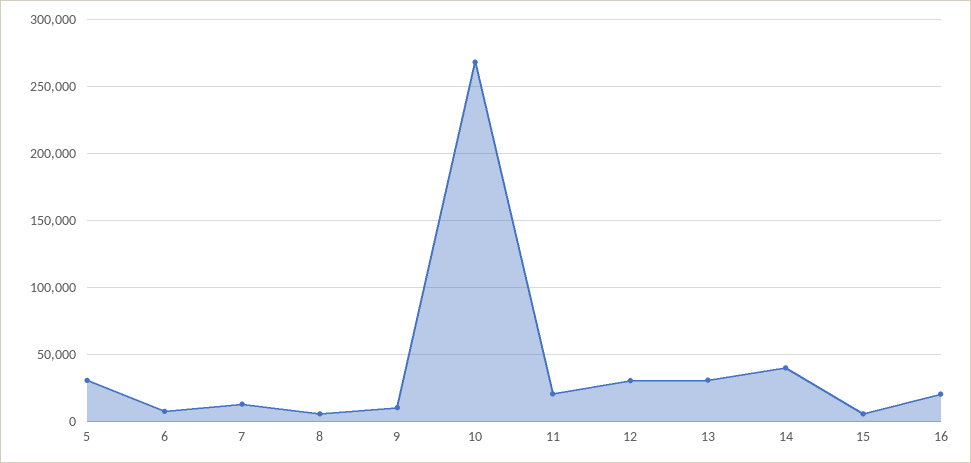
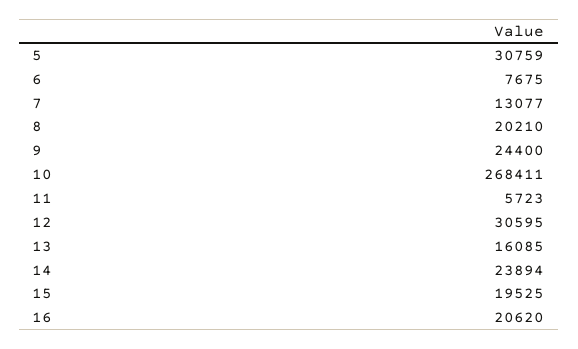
8: 5000 -> 20210
9: 10000 -> 24400
11: 20000 -> 5723
13: 30000 -> 16085
14: 40000 -> 23894
15: 5000 -> 19525

